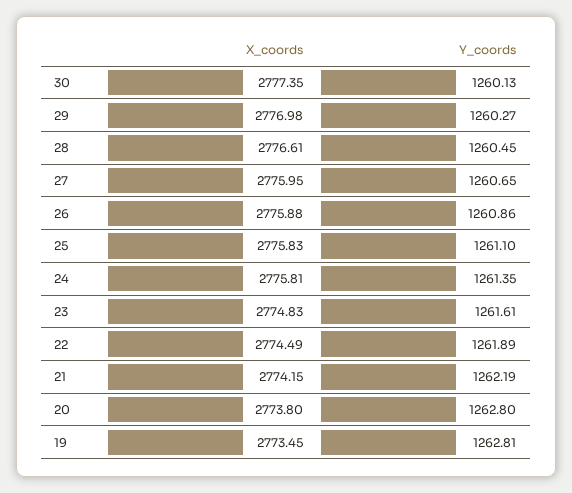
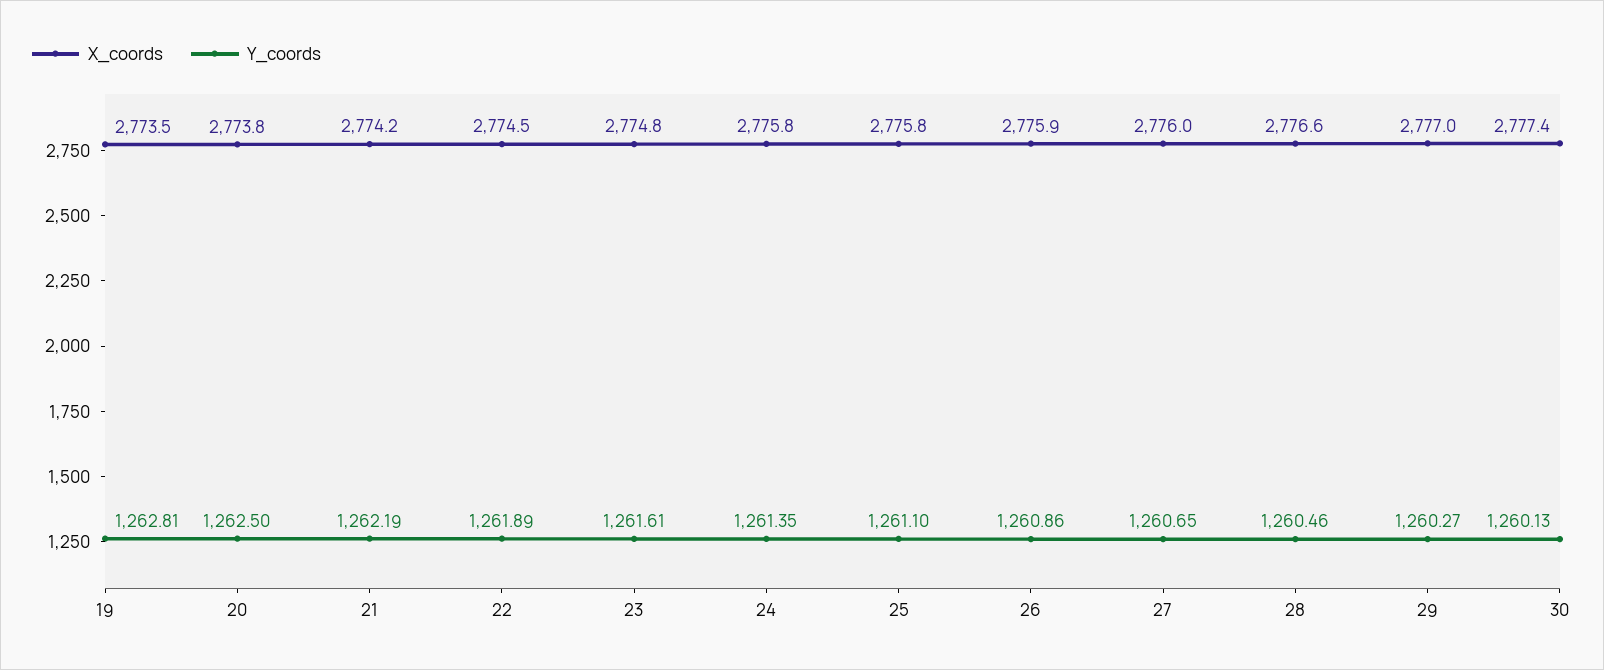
Y_coords, 28: 1260.45 -> 1260.46
Y_coords, 20: 1262.8 -> 1262.5

